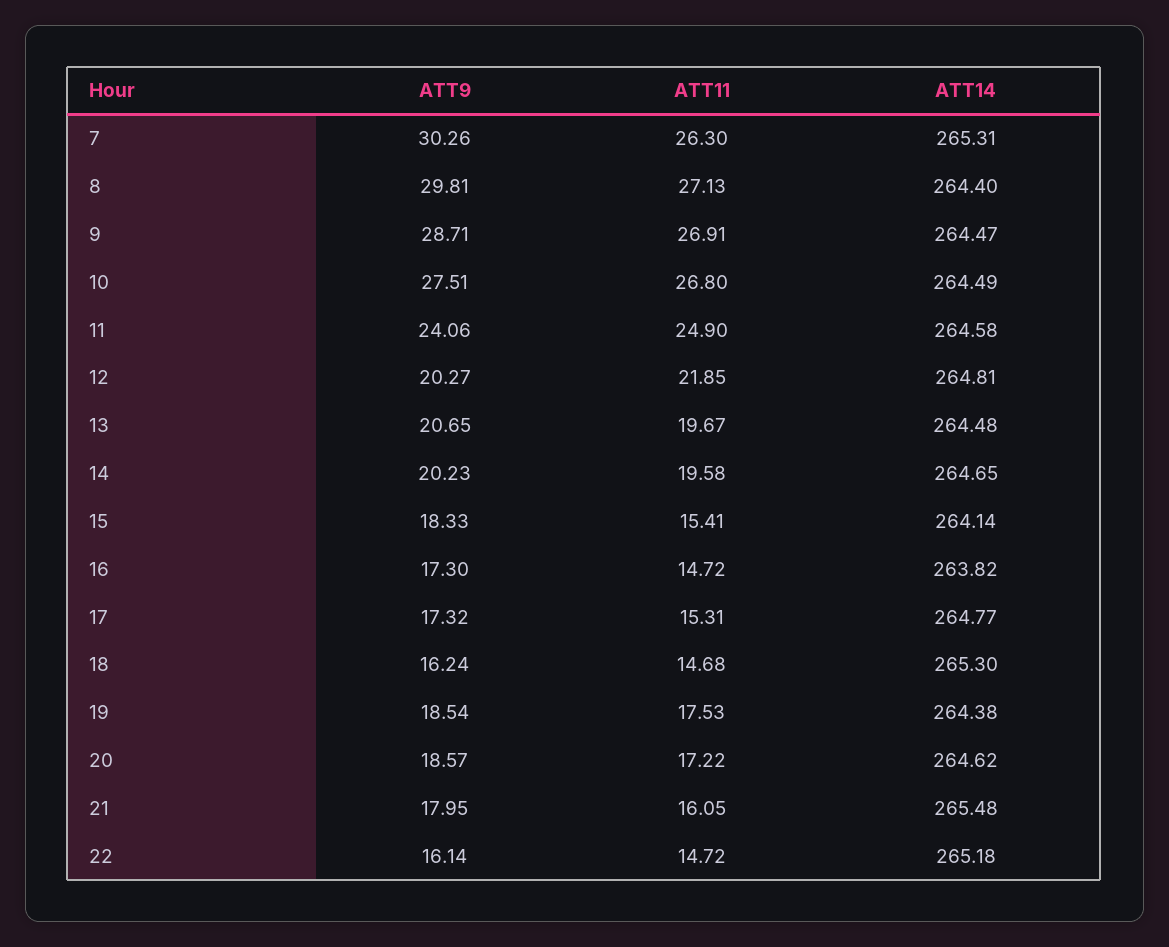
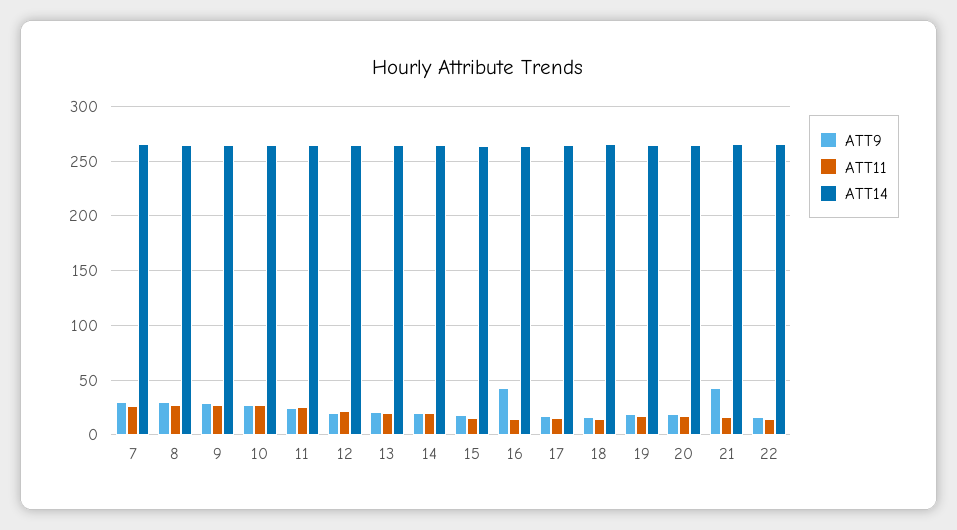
ATT9, 16: 17.3 -> 40
ATT9, 21: 17.95 -> 40

